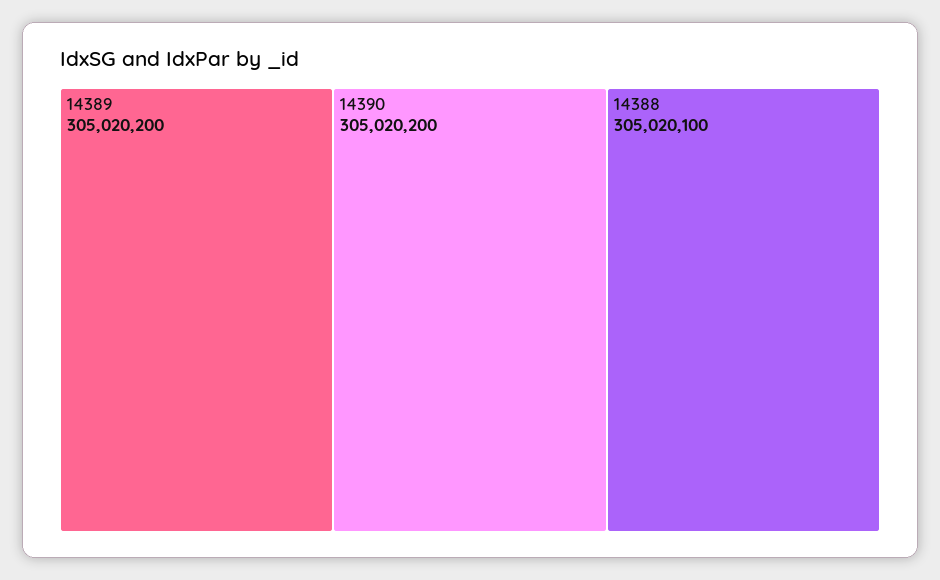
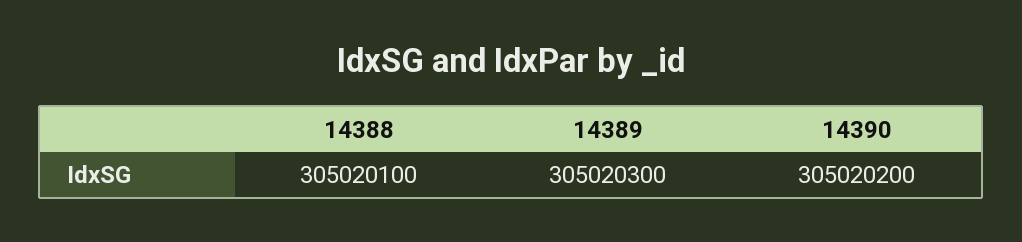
14389: 305020200 -> 305020300

